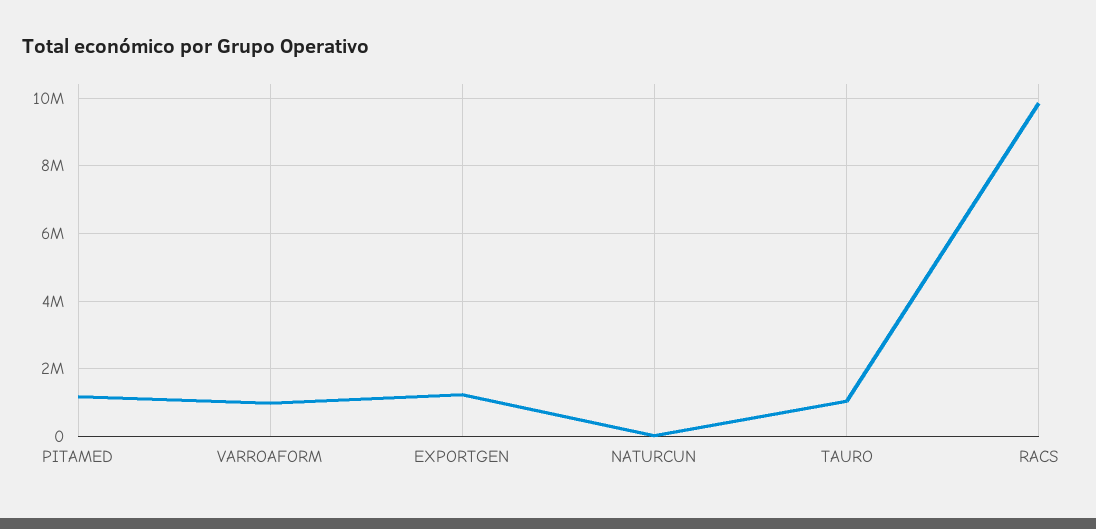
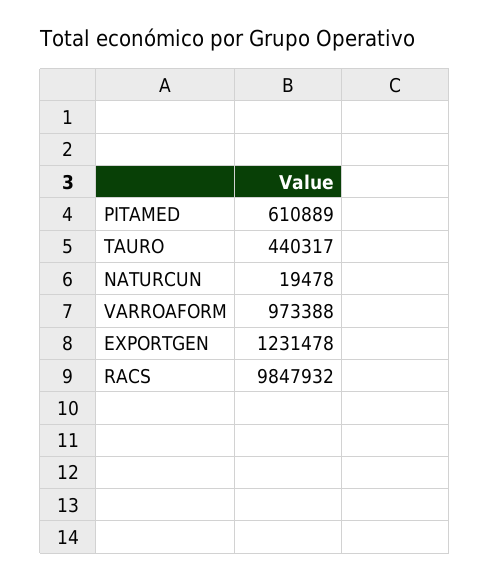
PITAMED: 1200000 -> 610889
TAURO: 1000000 -> 440317

